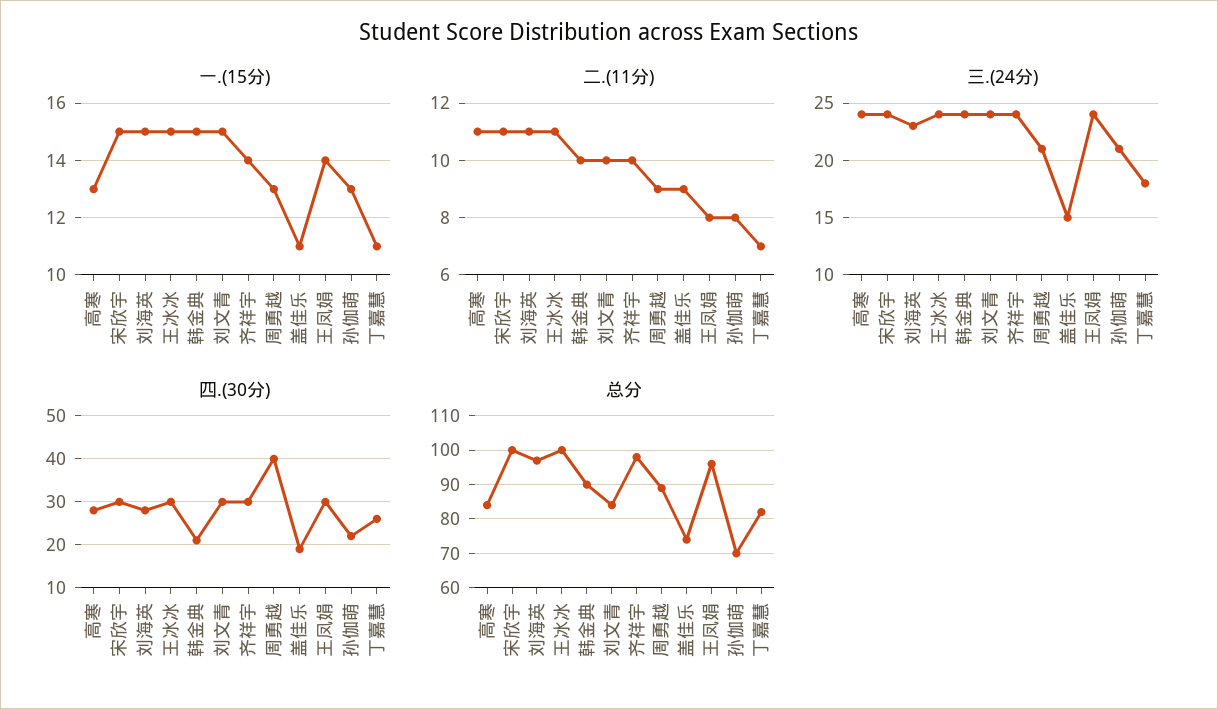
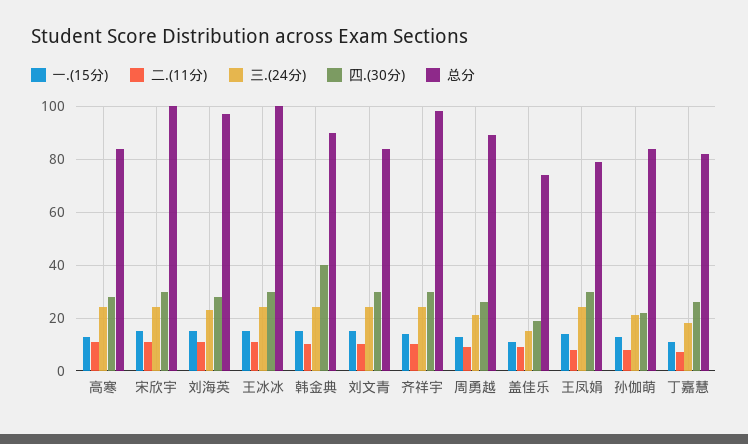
四.(30分), 韩金典: 20 -> 40
四.(30分), 周勇越: 40 -> 25
总分, 王凤娟: 95 -> 80
总分, 孙伽萌: 70 -> 85

